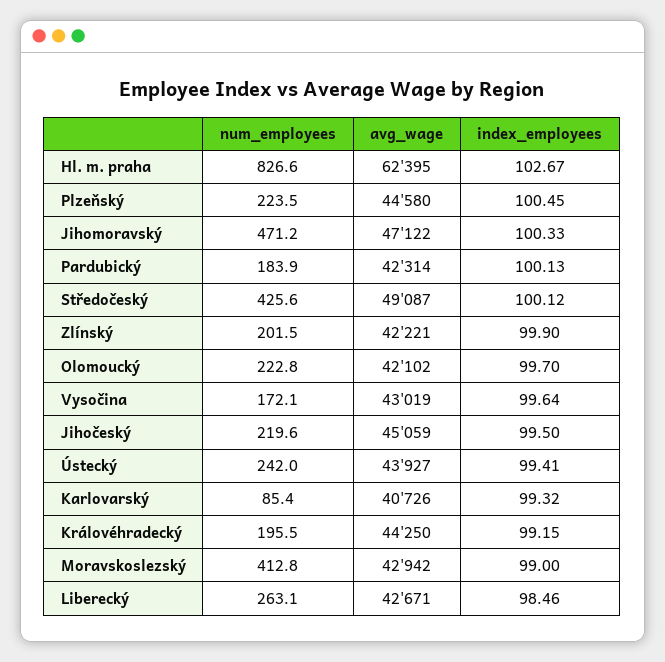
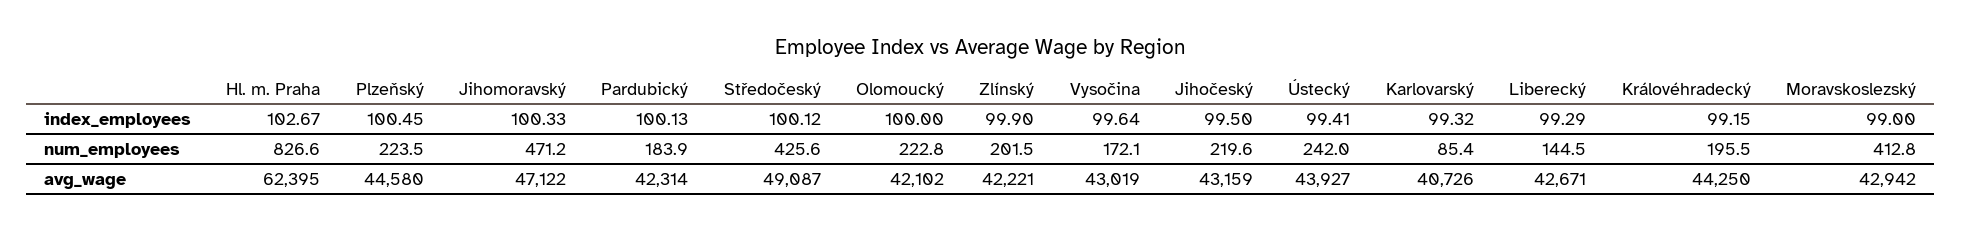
index_employees, Olomoucký: 99.7 -> 100
avg_wage, Jihočeský: 45059 -> 43159
num_employees, Liberecký: 263.1 -> 144.5
index_employees, Liberecký: 98.46 -> 99.29

